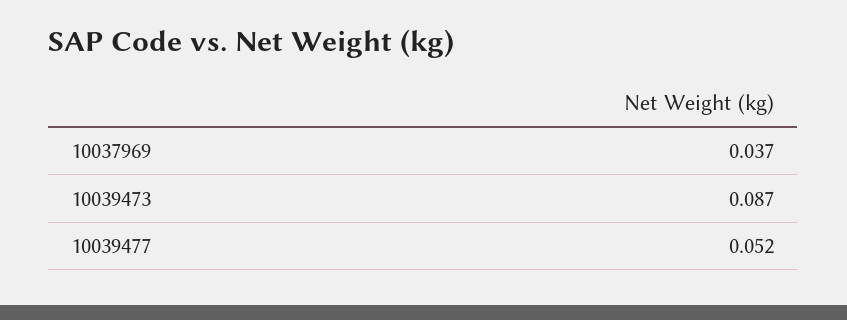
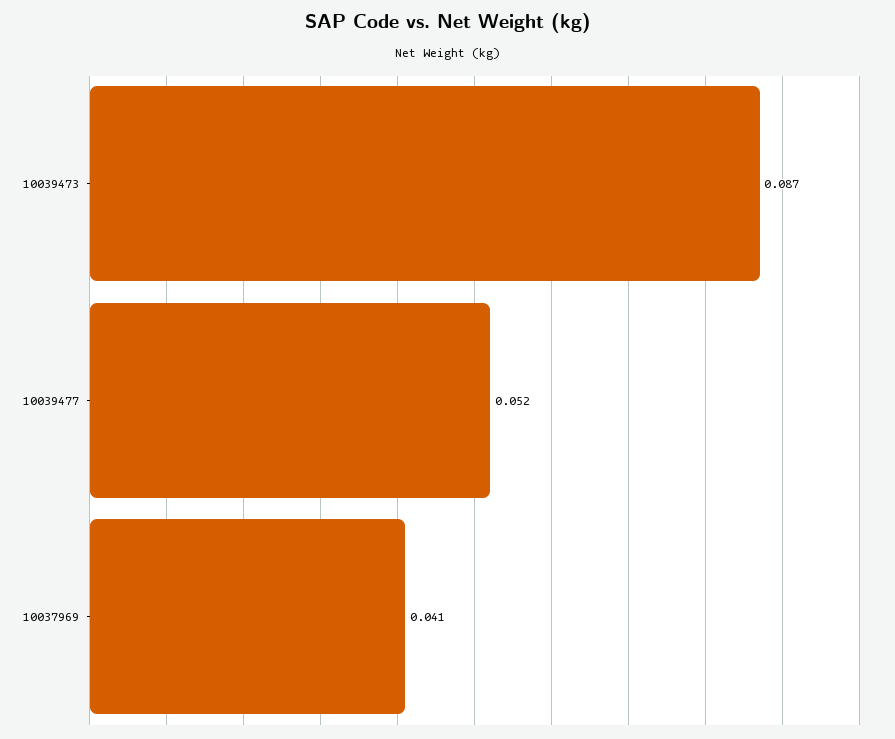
10037969: 0.037 -> 0.041

